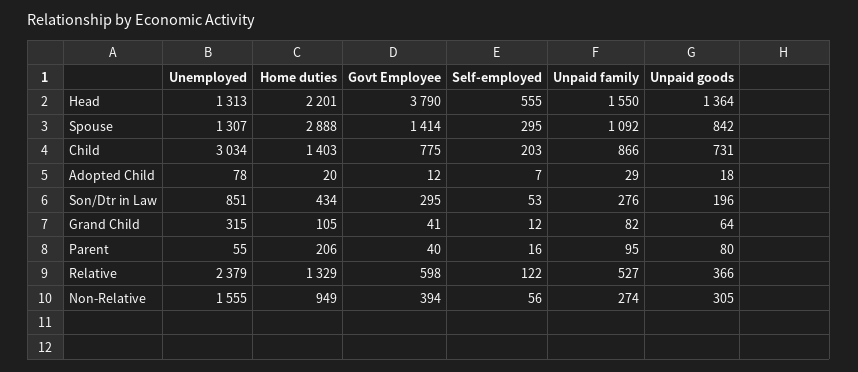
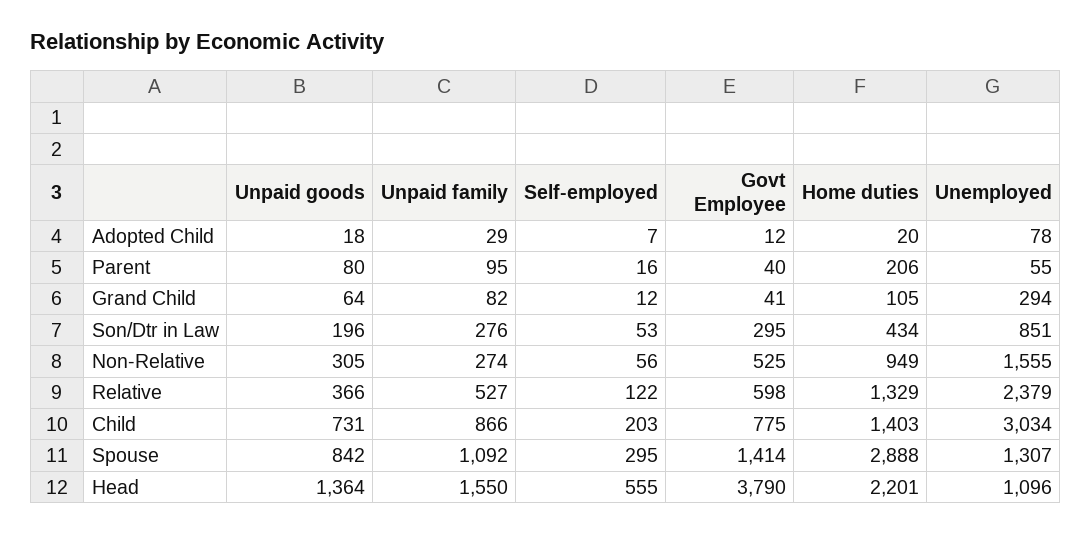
Unemployed, Head: 1313 -> 1096
Unemployed, Grand Child: 315 -> 294
Govt Employee, Non-Relative: 394 -> 525

